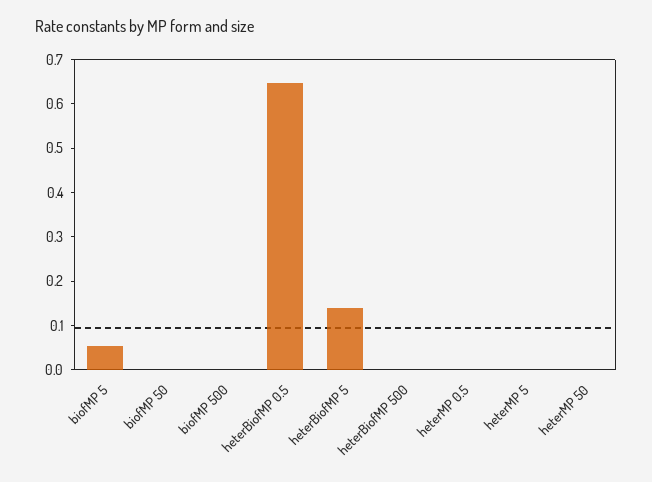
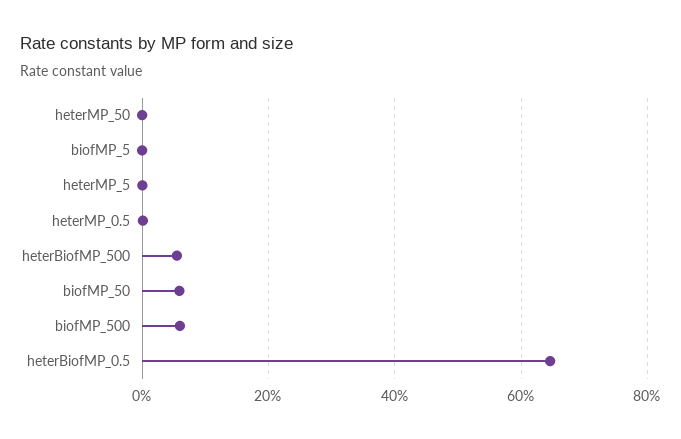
biofMP 5: 0.06 -> 0
biofMP 50: 0 -> 0.06
biofMP 500: 0 -> 0.06
heterBiofMP 5: 0.14 -> none
heterBiofMP 500: 0 -> 0.06

